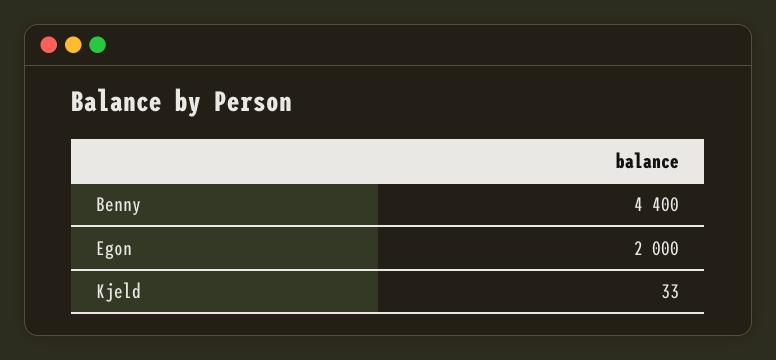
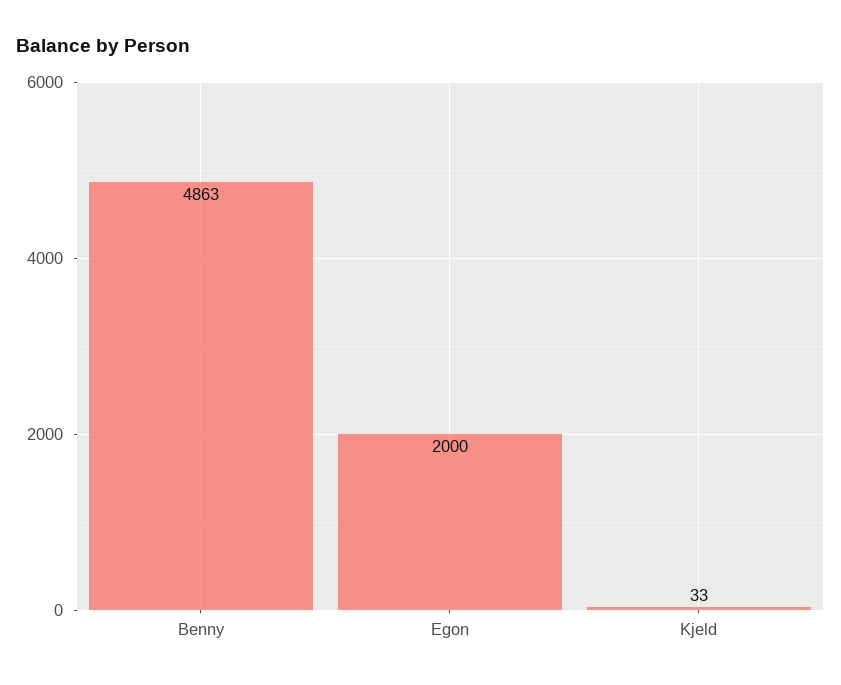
Benny: 4400 -> 4863

